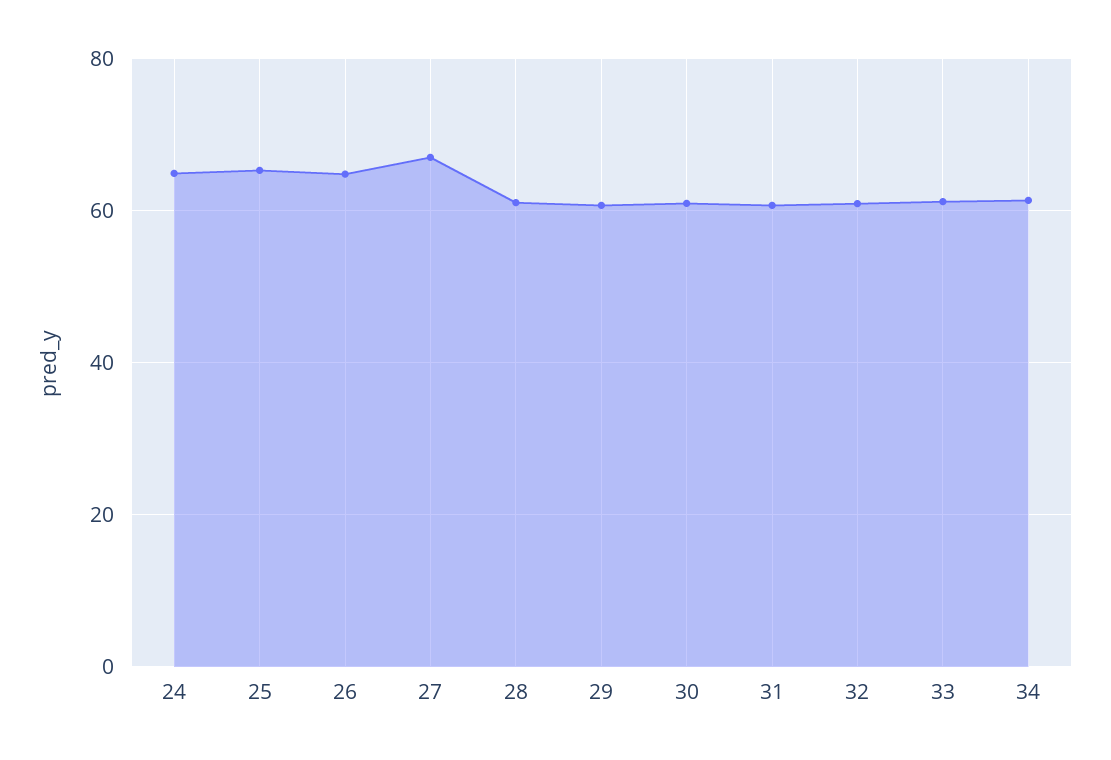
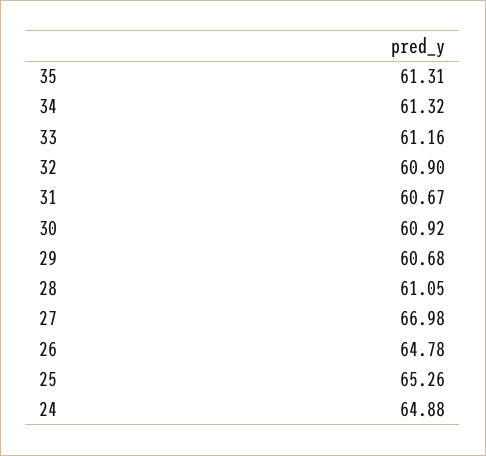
35: none -> 61.31

